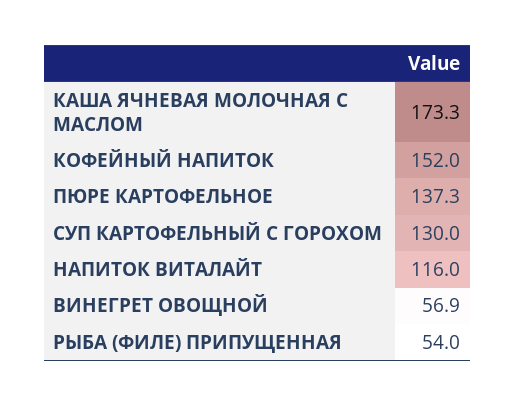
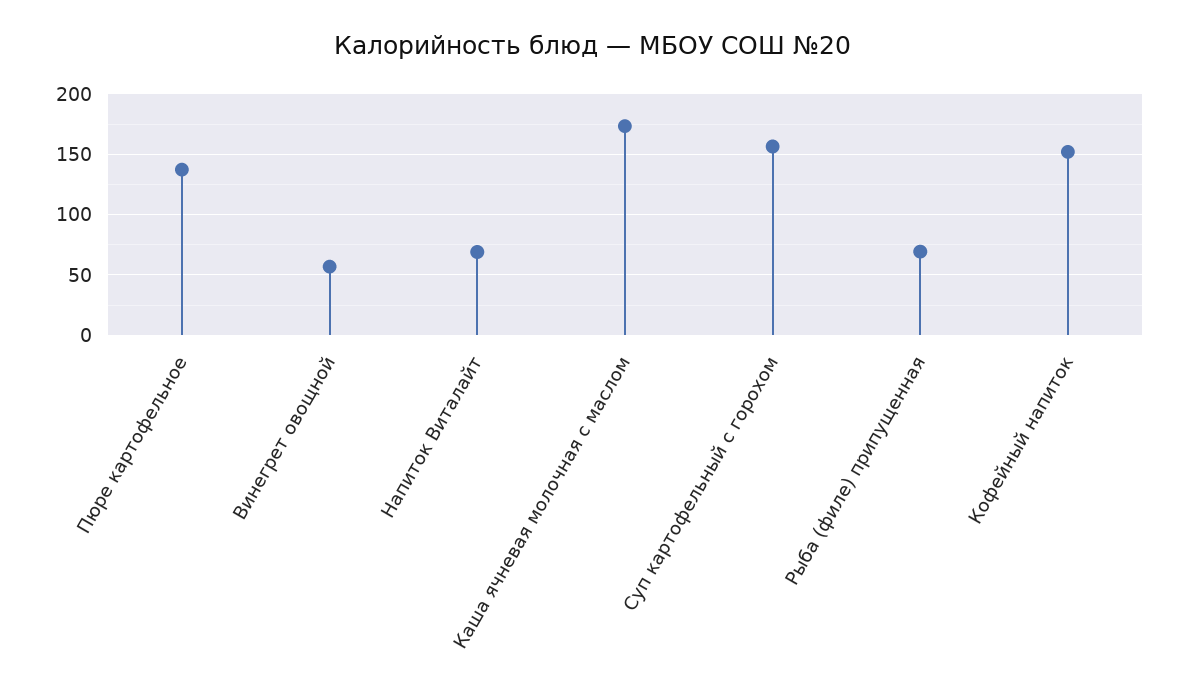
СУП КАРТОФЕЛЬНЫЙ С ГОРОХОМ: 130 -> 155
НАПИТОК ВИТАЛАЙТ: 116 -> 70
РЫБА (ФИЛЕ) ПРИПУЩЕННАЯ: 54 -> 70

